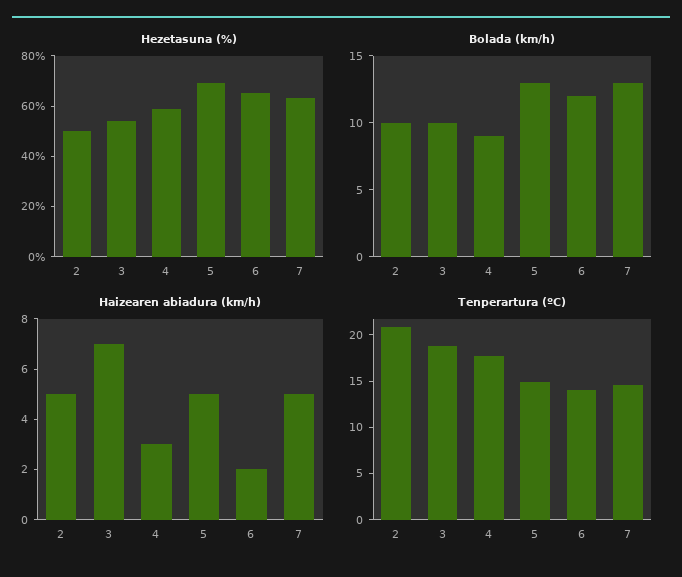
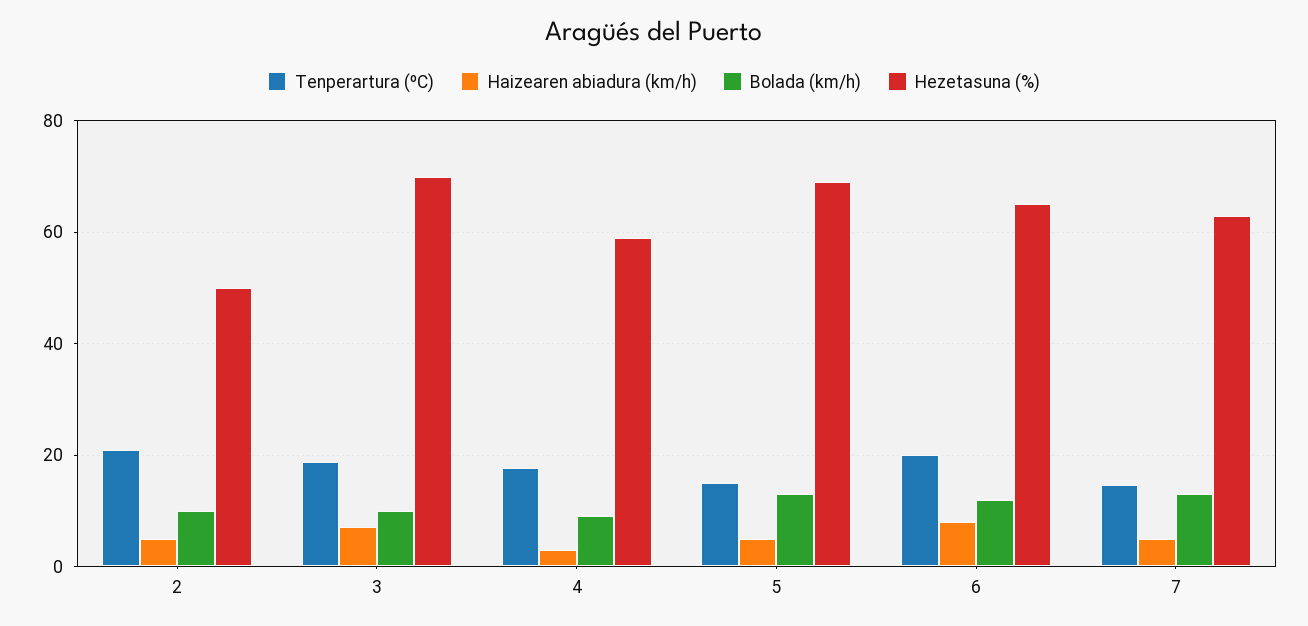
Hezetasuna (%), 3: 55 -> 70
Haizearen abiadura (km/h), 6: 2 -> 8
Tenperartura (ºC), 6: 14 -> 20

